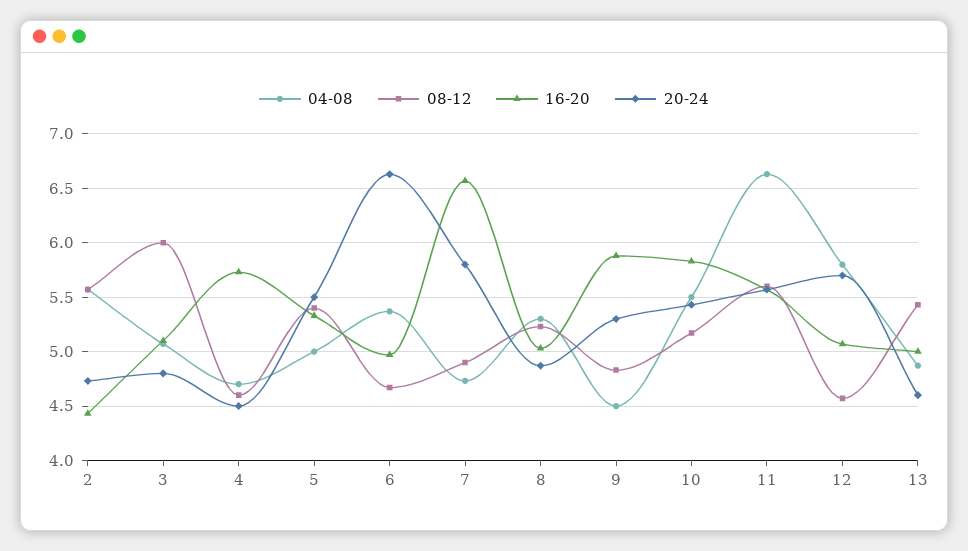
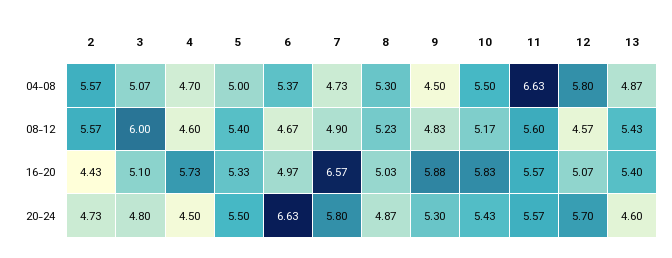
16-20, 13: 5 -> 5.4

